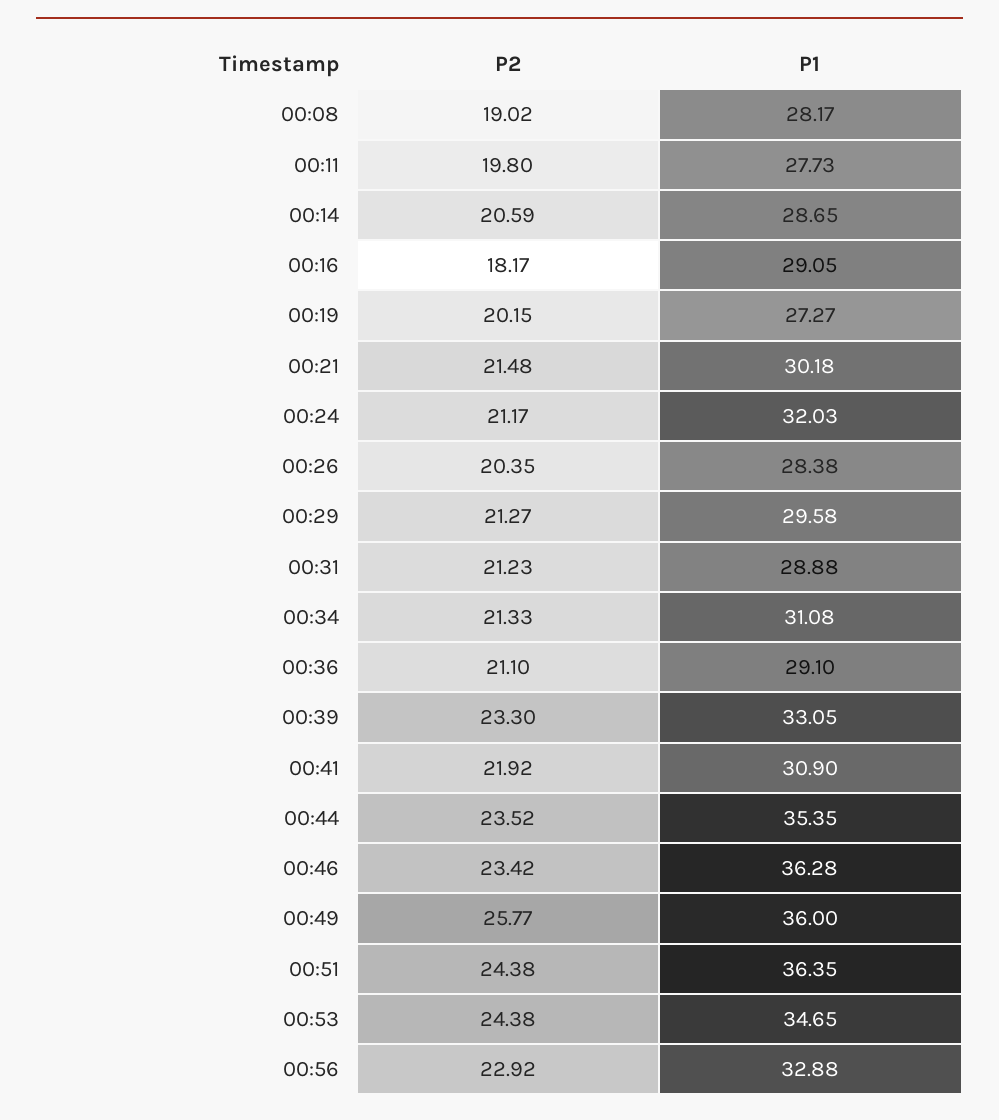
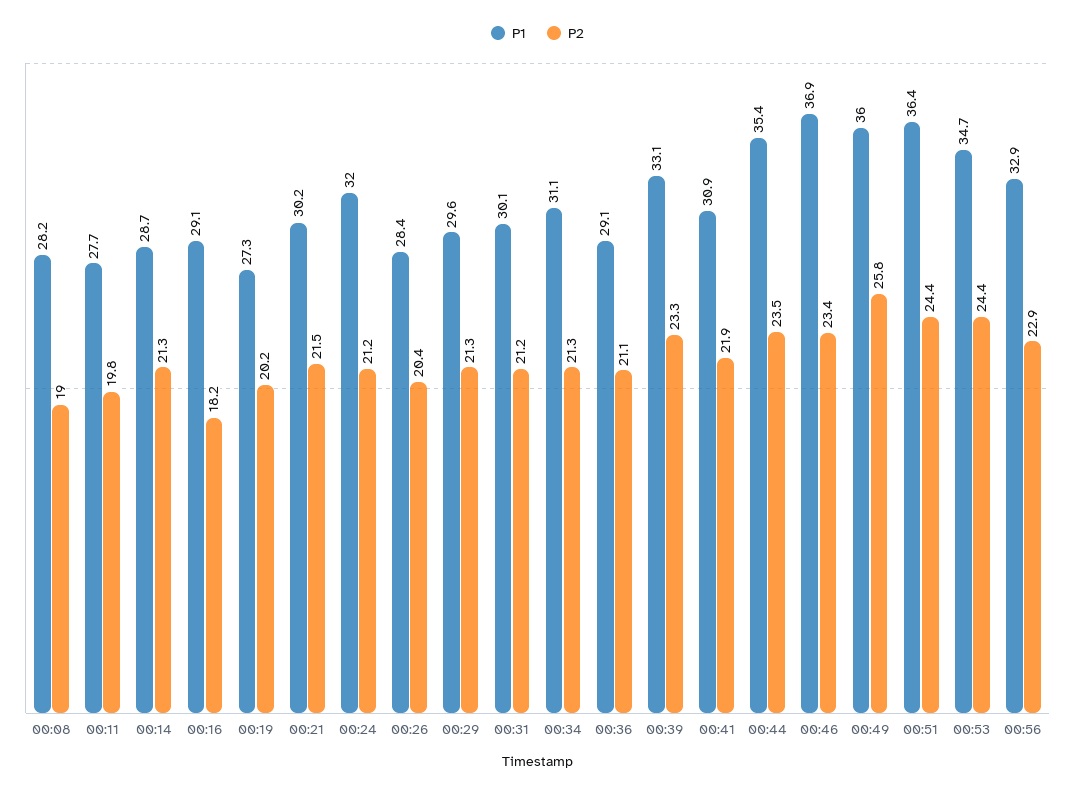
P2, 00:14: 20.59 -> 21.3
P1, 00:31: 28.88 -> 30.1
P1, 00:46: 36.28 -> 36.9

